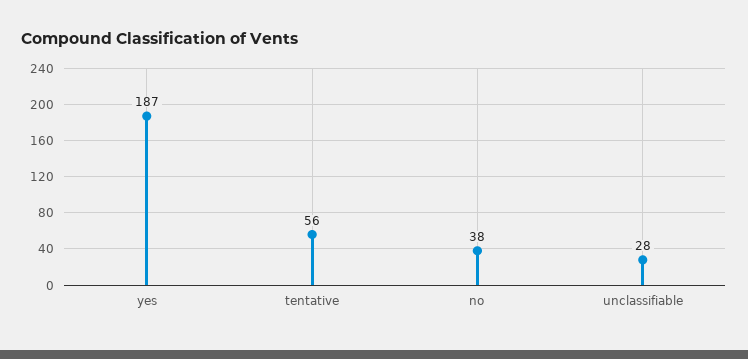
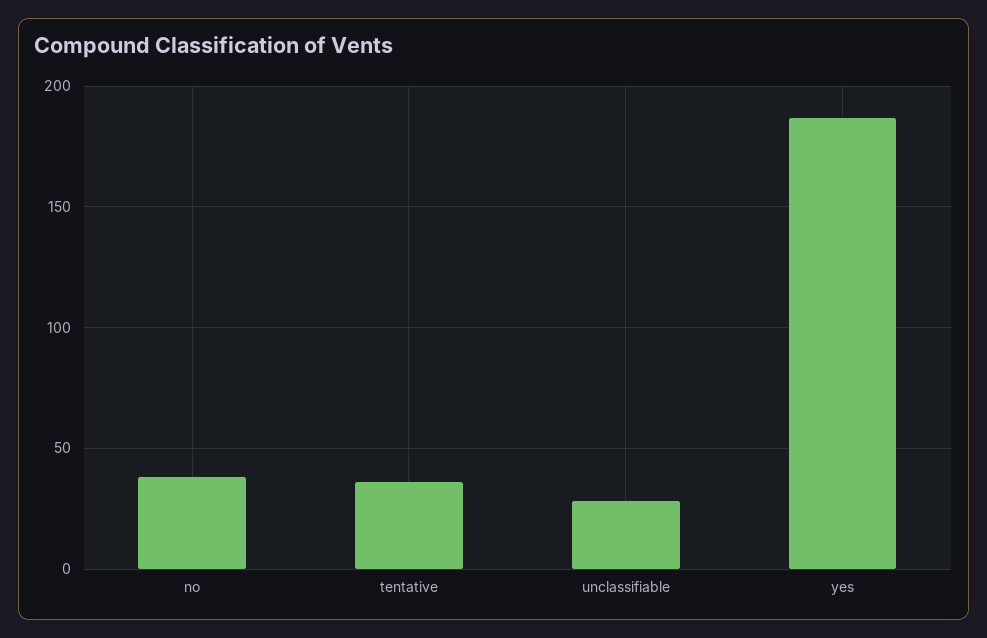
tentative: 56 -> 35

